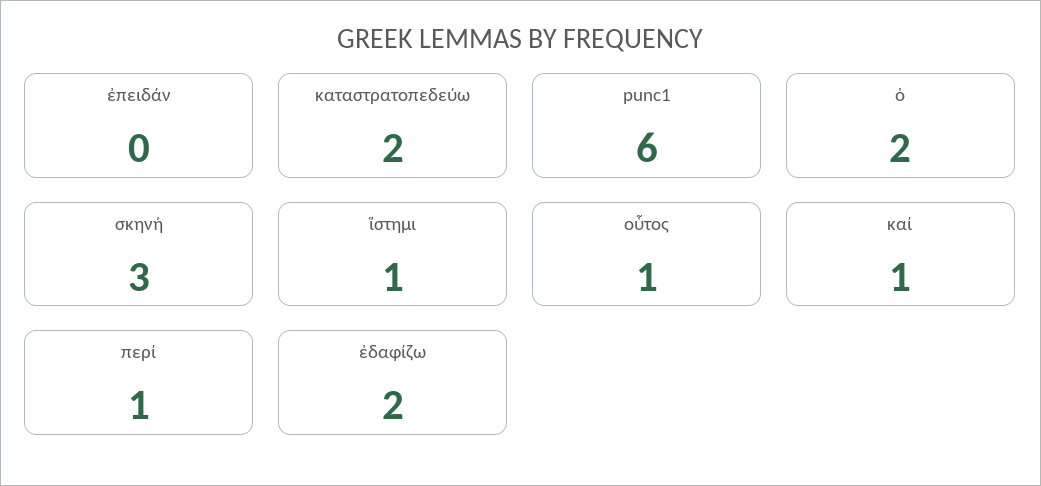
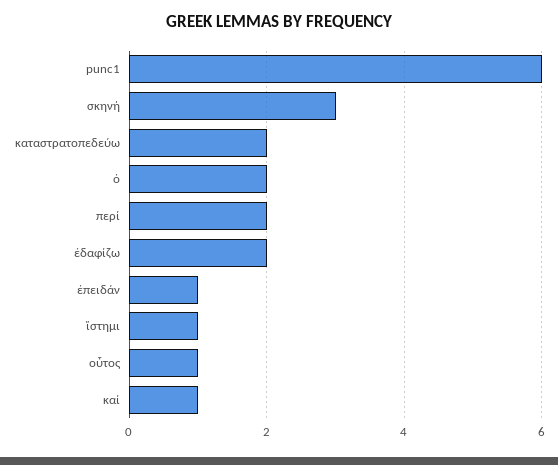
ἐπειδάν: 0 -> 1
περί: 1 -> 2

